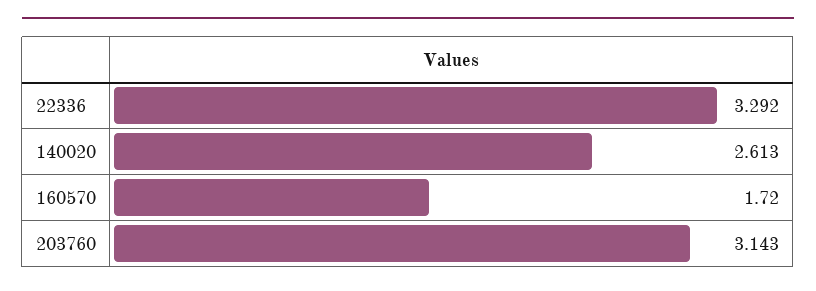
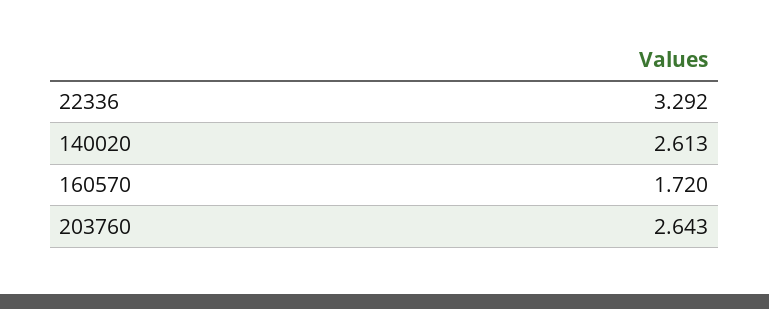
203760: 3.143 -> 2.643

